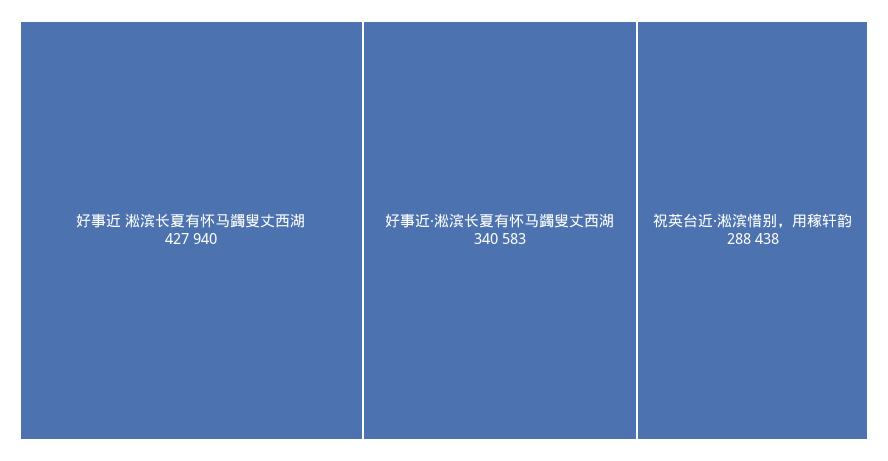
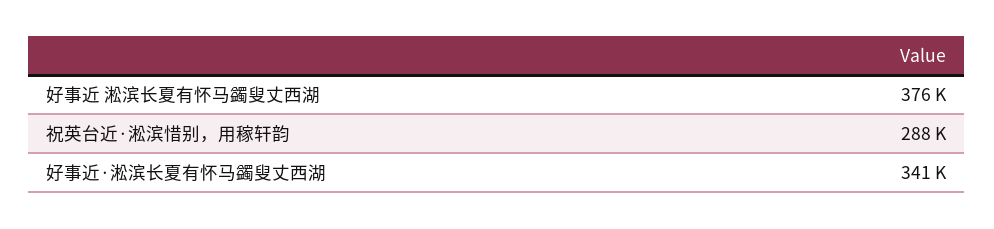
好事近 淞滨长夏有怀马蠲叟丈西湖: 427940 -> 376000

